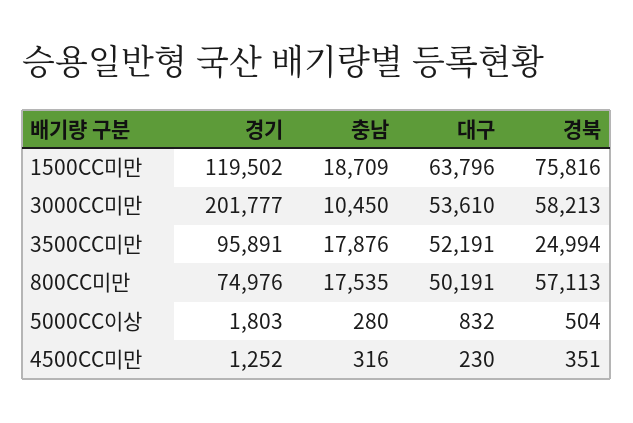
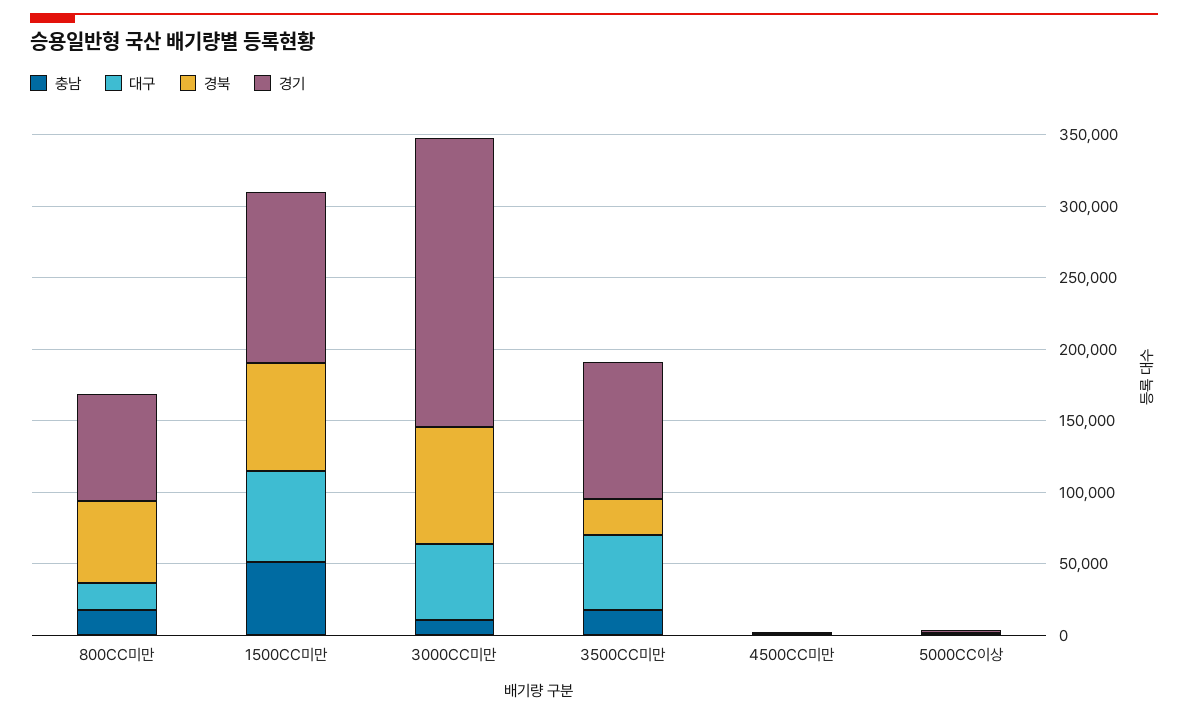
충남, 1500CC미만: 18709 -> 50000
경북, 3000CC미만: 58213 -> 80000
대구, 800CC미만: 50191 -> 20000

